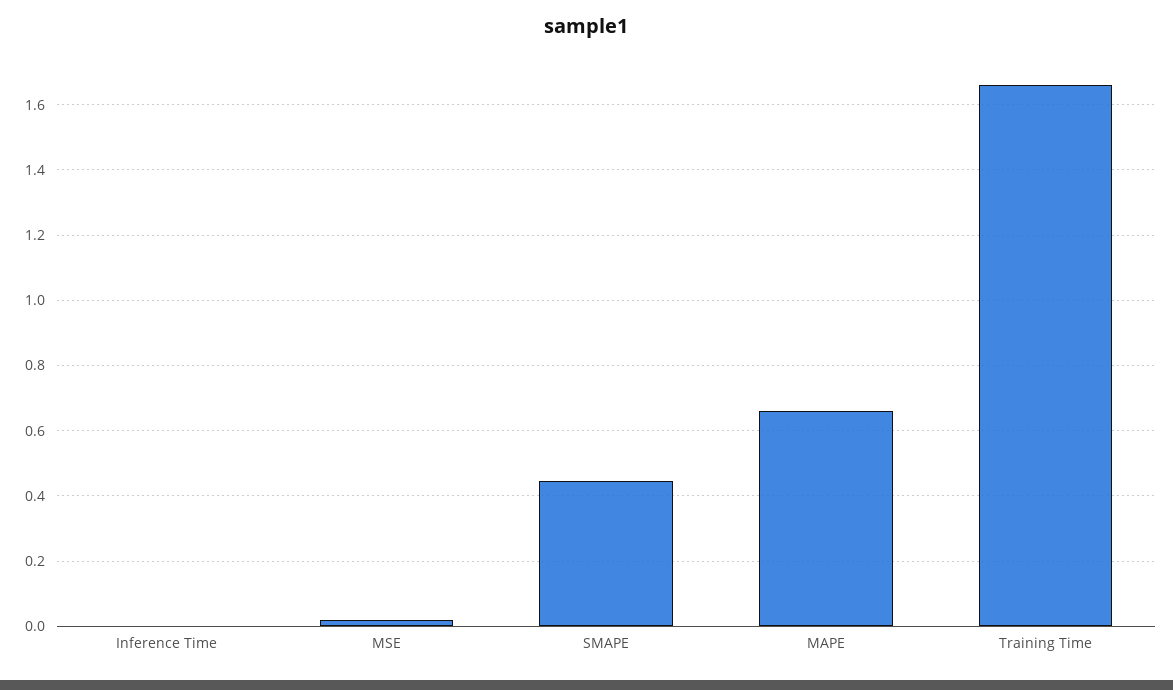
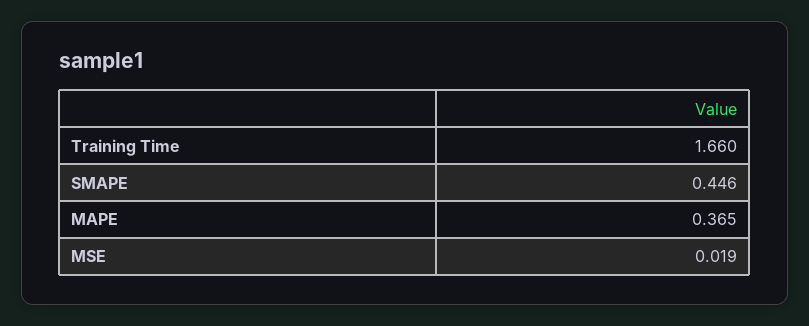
Inference Time: 0 -> none
MAPE: 0.66 -> 0.365

